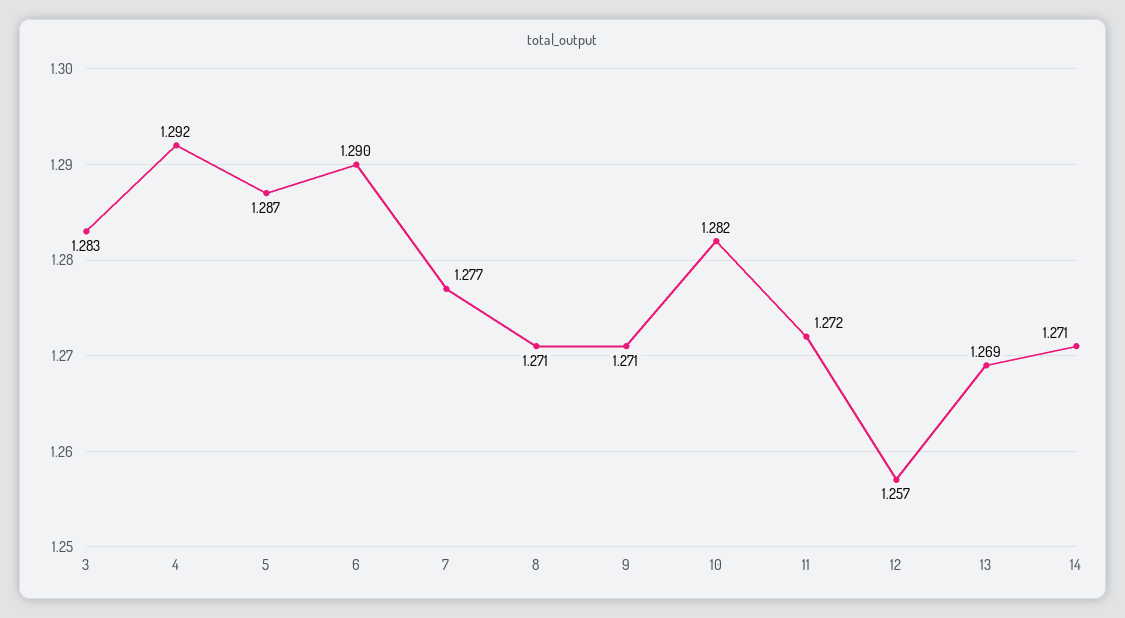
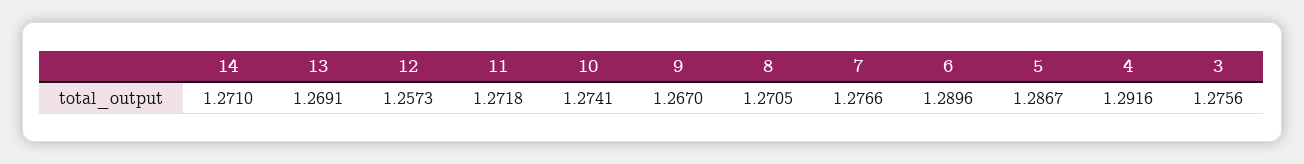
3: 1.283 -> 1.2756
9: 1.271 -> 1.267
10: 1.282 -> 1.2741

